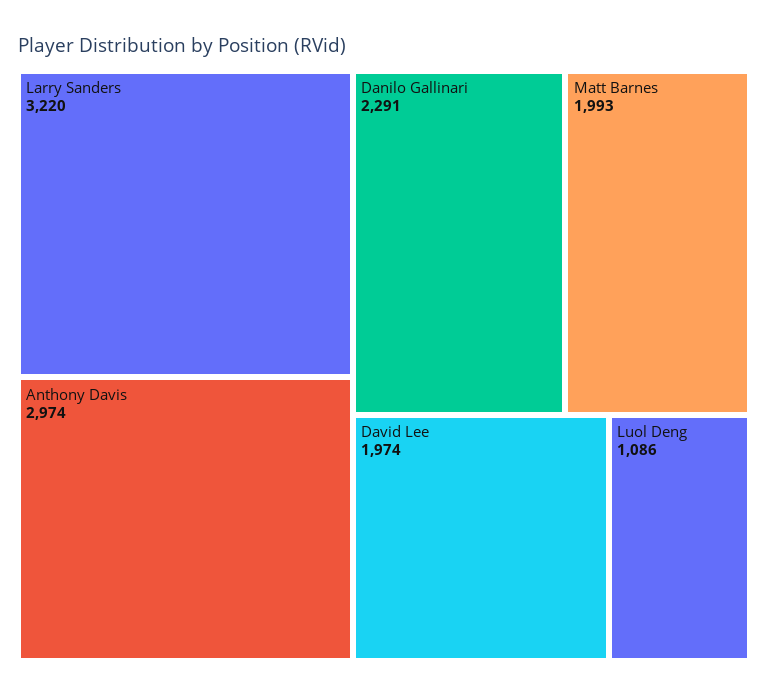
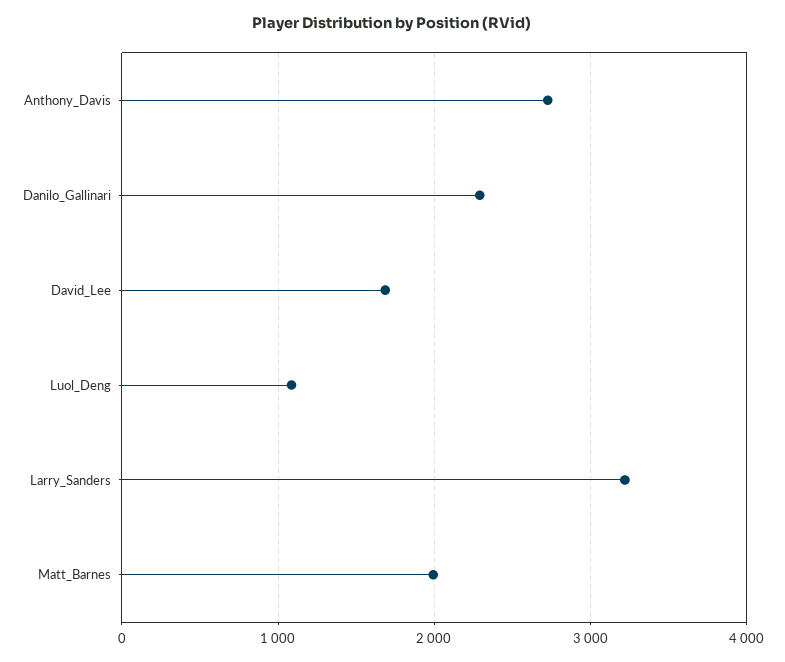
Anthony Davis: 2974 -> 2700
David Lee: 1974 -> 1700

